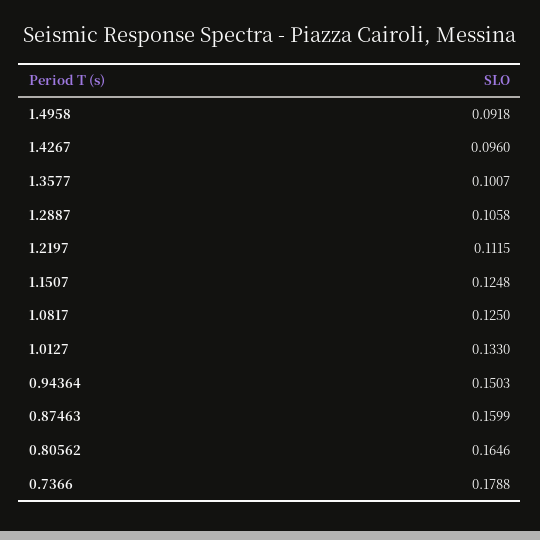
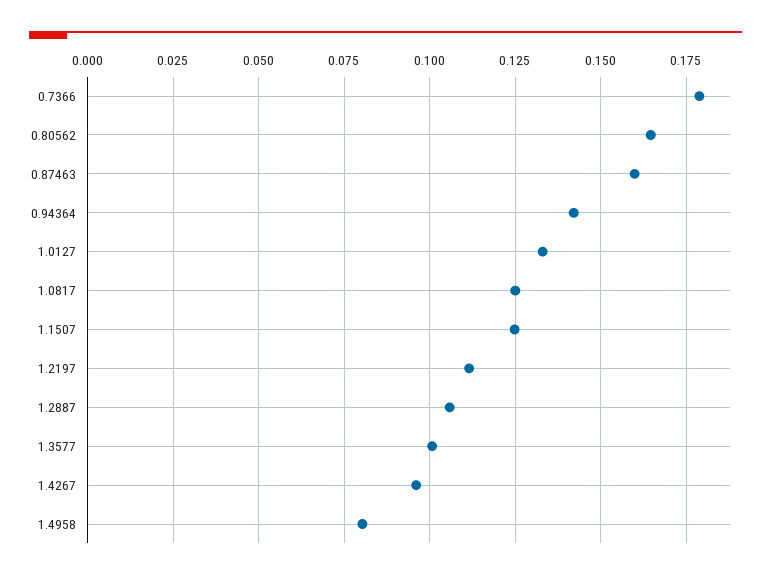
1.4958: 0.0918 -> 0.08
0.94364: 0.1503 -> 0.1425

